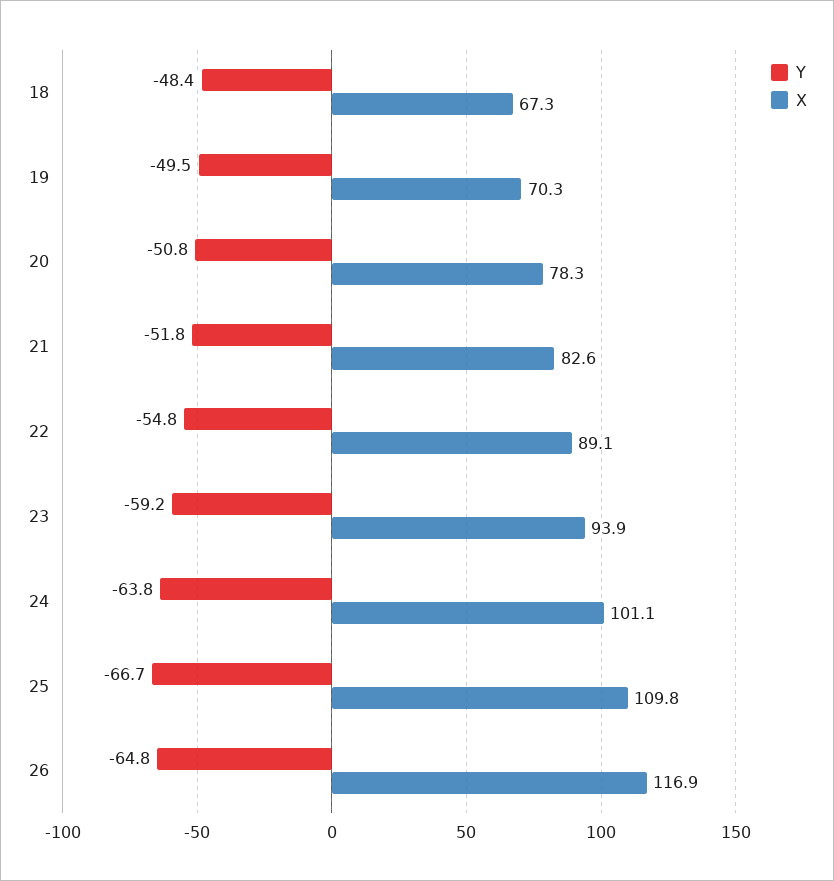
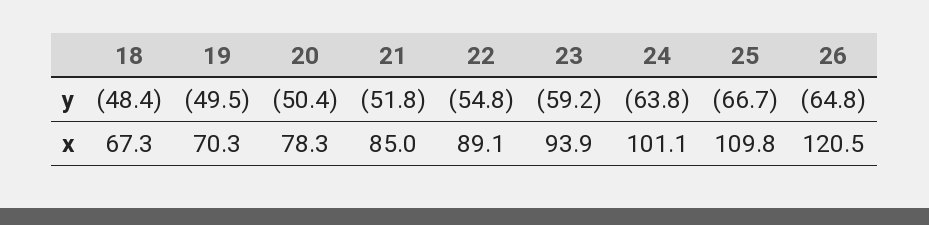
Y, 20: -50.8 -> -50.4
X, 21: 82.6 -> 85
X, 26: 116.9 -> 120.5

